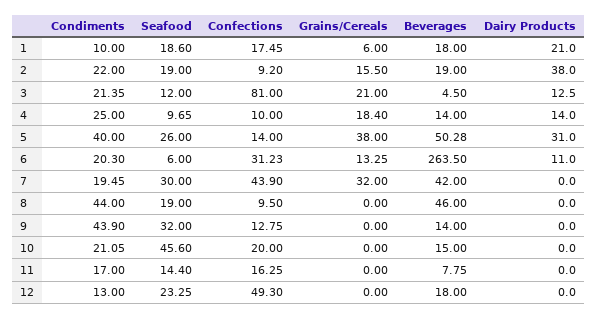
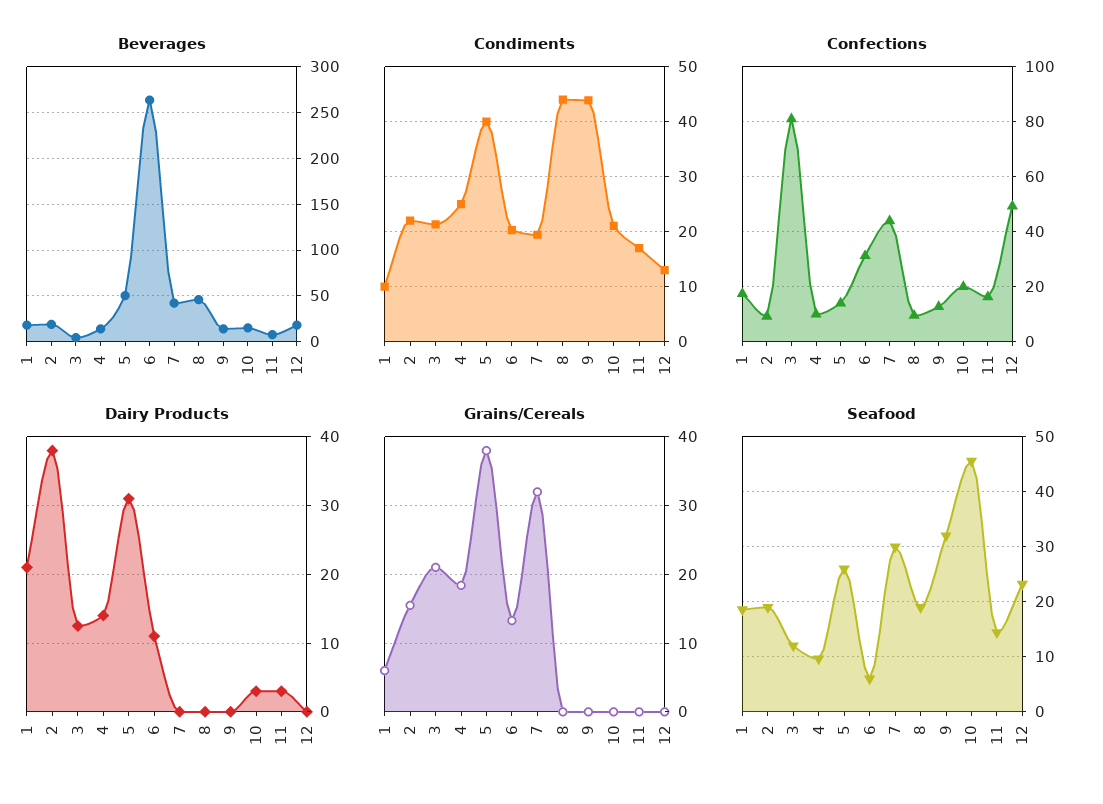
Dairy Products, 10: 0 -> 3
Dairy Products, 11: 0 -> 3

